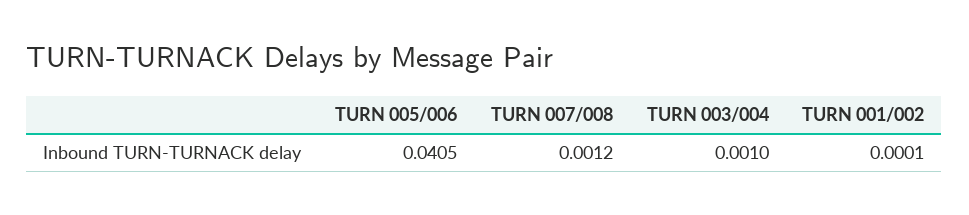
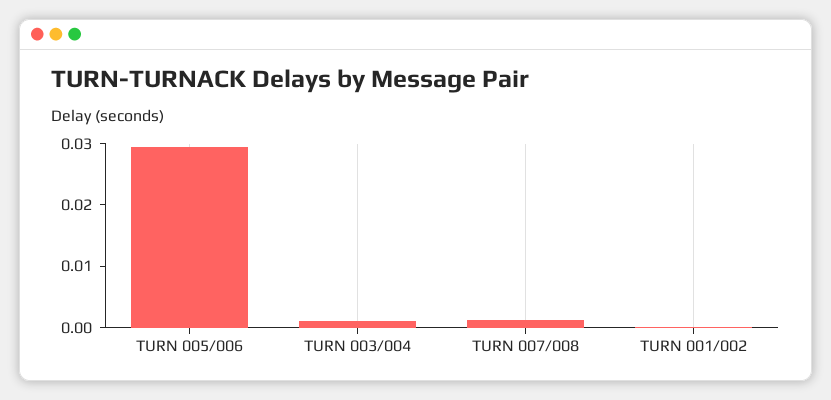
TURN 005/006: 0.0405 -> 0.03

